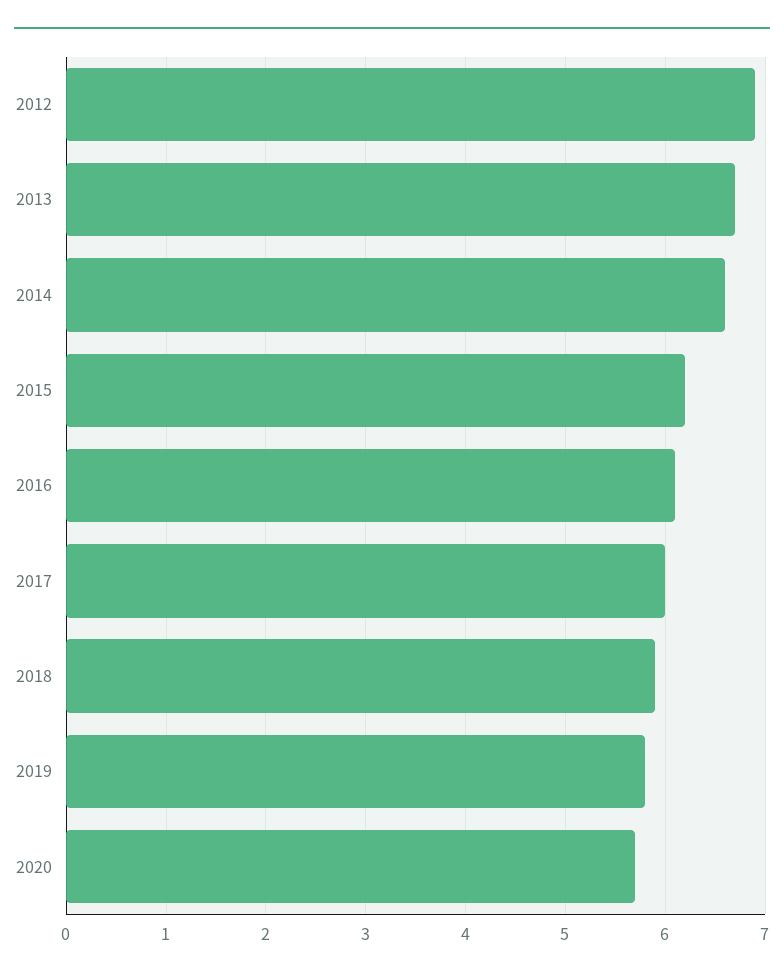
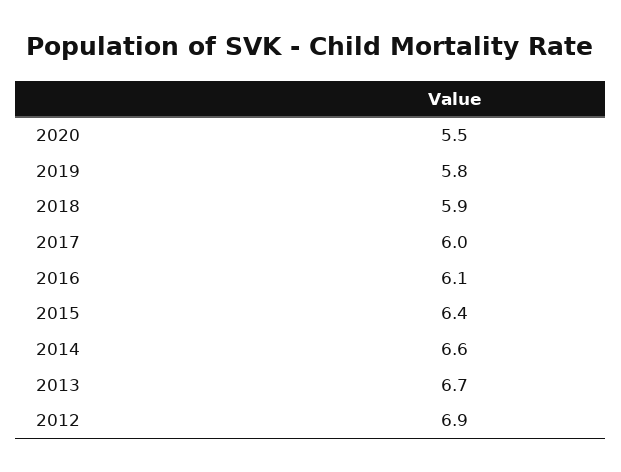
2015: 6.2 -> 6.4
2020: 5.7 -> 5.5

